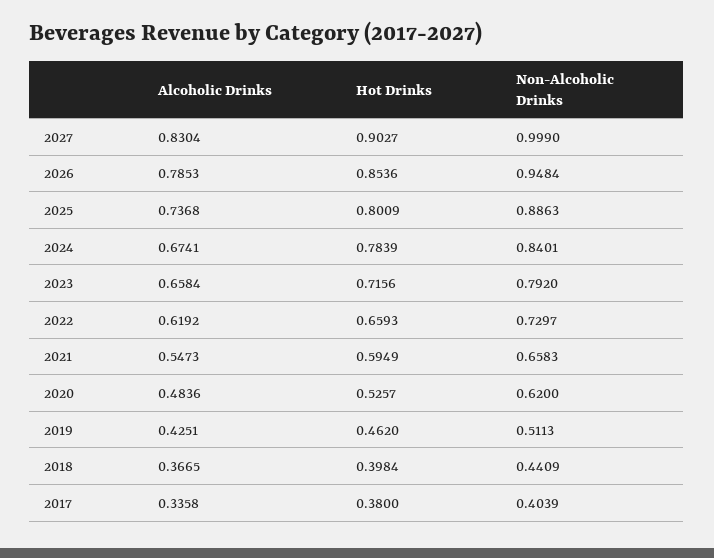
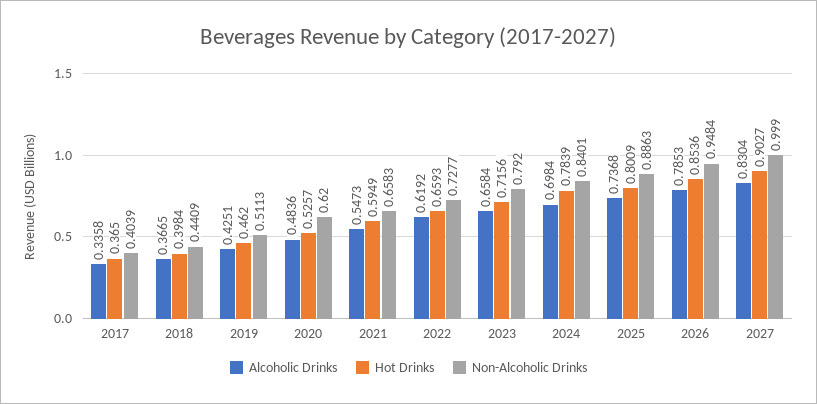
Alcoholic Drinks, 2024: 0.6741 -> 0.6984
Non-Alcoholic Drinks, 2022: 0.7297 -> 0.7277
Hot Drinks, 2017: 0.38 -> 0.365

